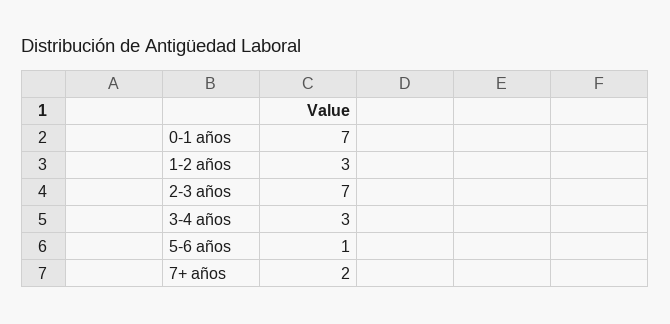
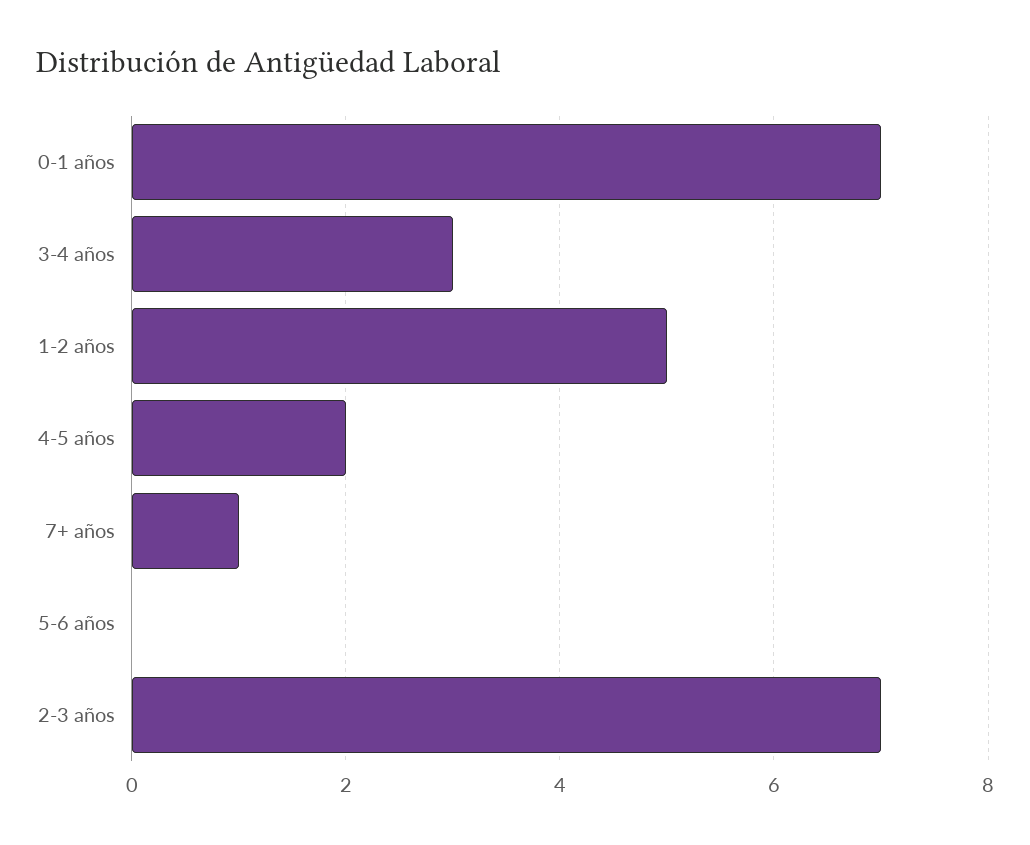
1-2 años: 3 -> 5
5-6 años: 1 -> 0
7+ años: 2 -> 1
4-5 años: none -> 2

